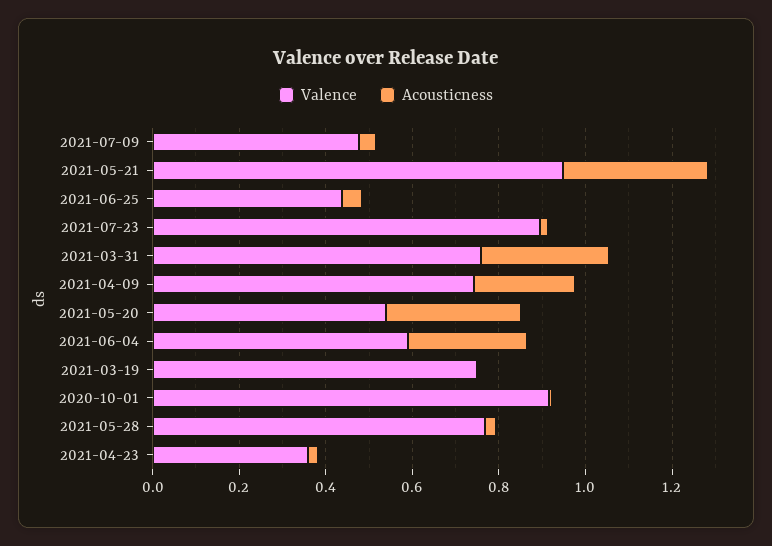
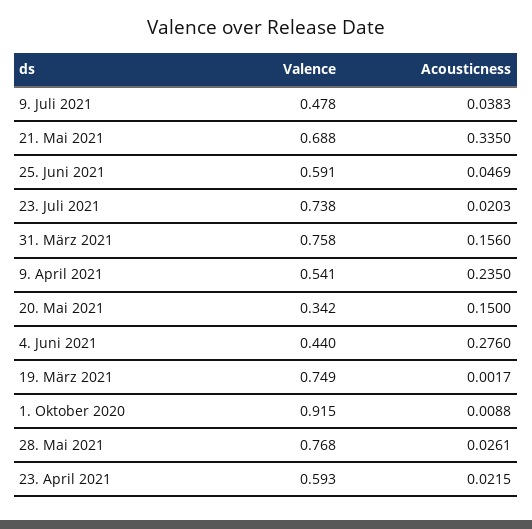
Valence, 2021-05-21: 0.95 -> 0.688
Valence, 2021-06-25: 0.45 -> 0.591
Valence, 2021-07-23: 0.9 -> 0.738
Acousticness, 2021-03-31: 0.3 -> 0.156
Valence, 2021-04-09: 0.75 -> 0.541
Valence, 2021-05-20: 0.55 -> 0.342
Acousticness, 2021-05-20: 0.3 -> 0.15
Valence, 2021-06-04: 0.6 -> 0.44
Valence, 2021-04-23: 0.35 -> 0.593

